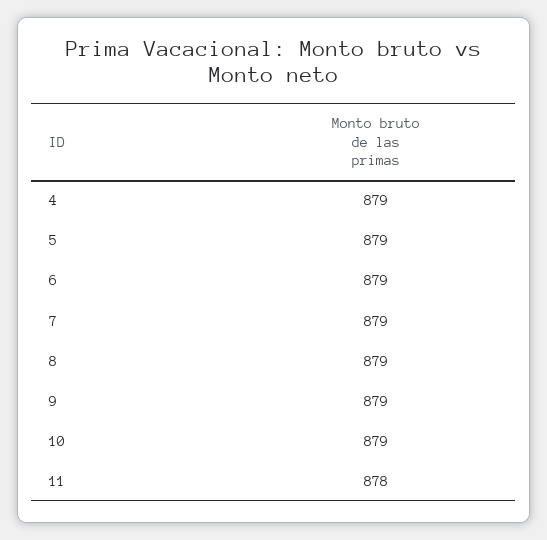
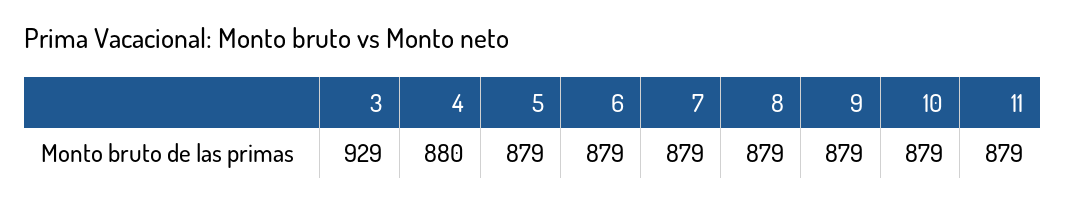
4: 879 -> 880
11: 878 -> 879
3: none -> 929

